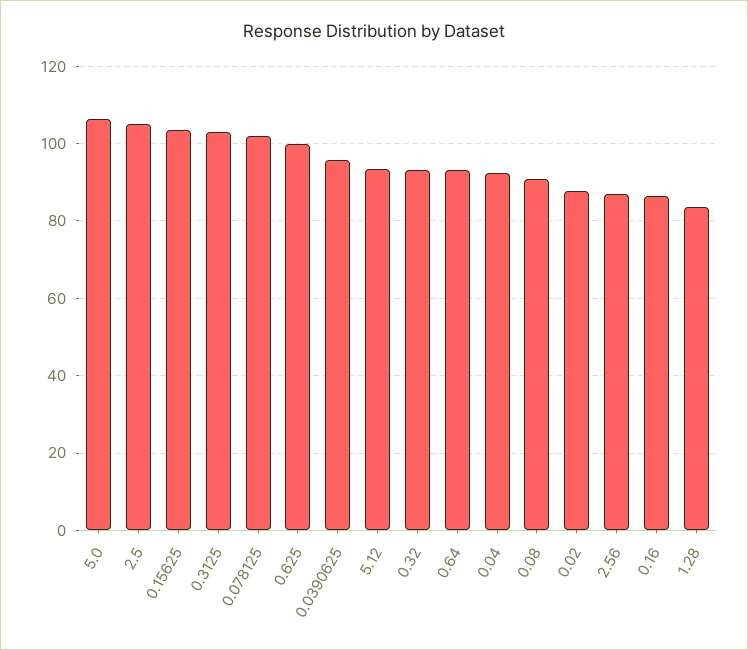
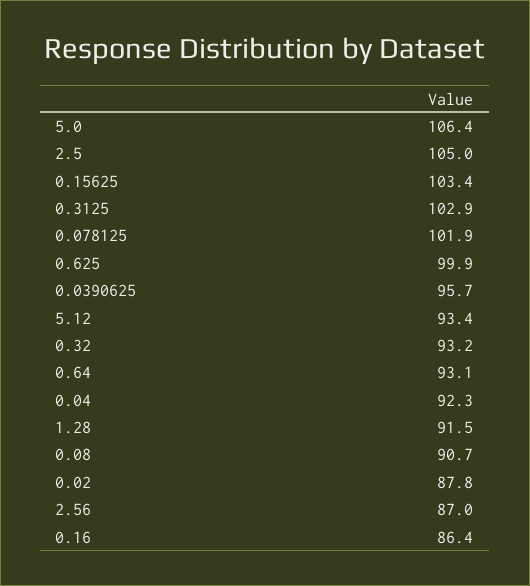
1.28: 84 -> 91.5

